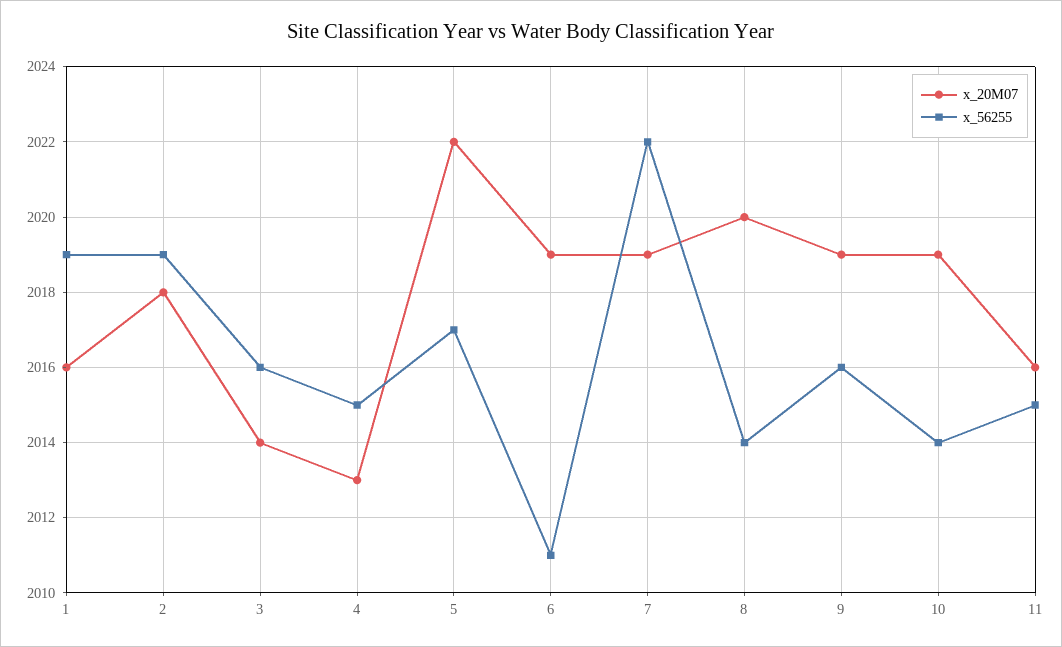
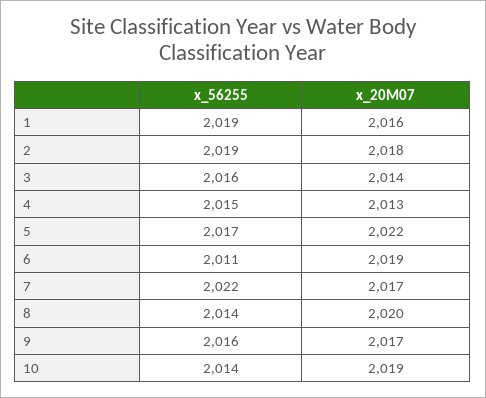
x_20M07, 7: 2019 -> 2017
x_20M07, 9: 2019 -> 2017
x_20M07, 11: 2016 -> none
x_56255, 11: 2015 -> none

